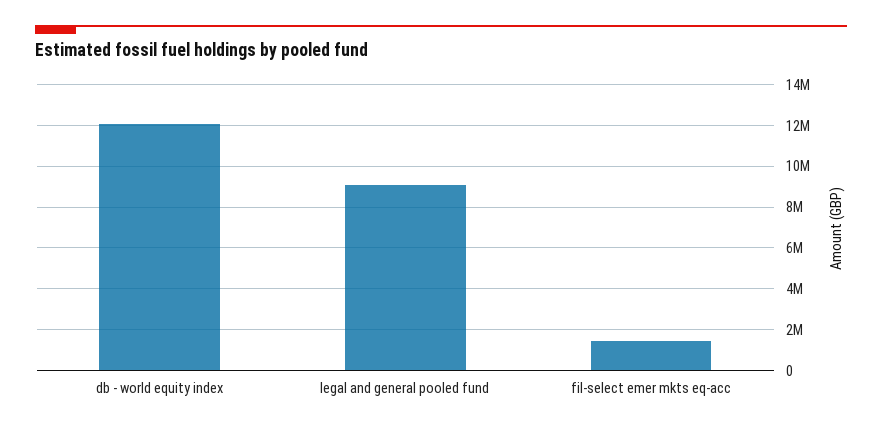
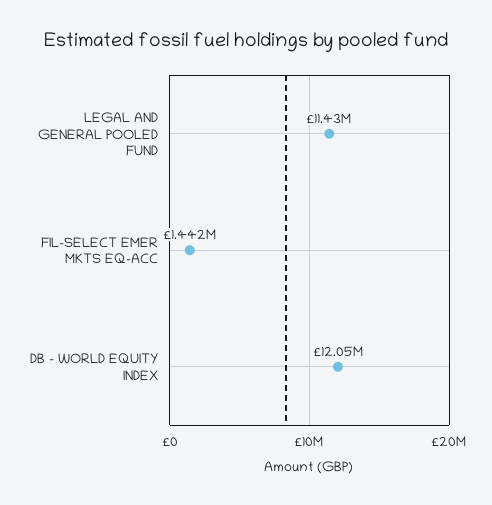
legal and general pooled fund: 9000000 -> 11430000

